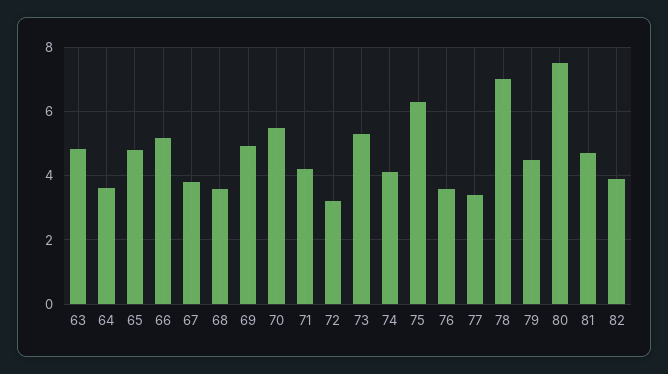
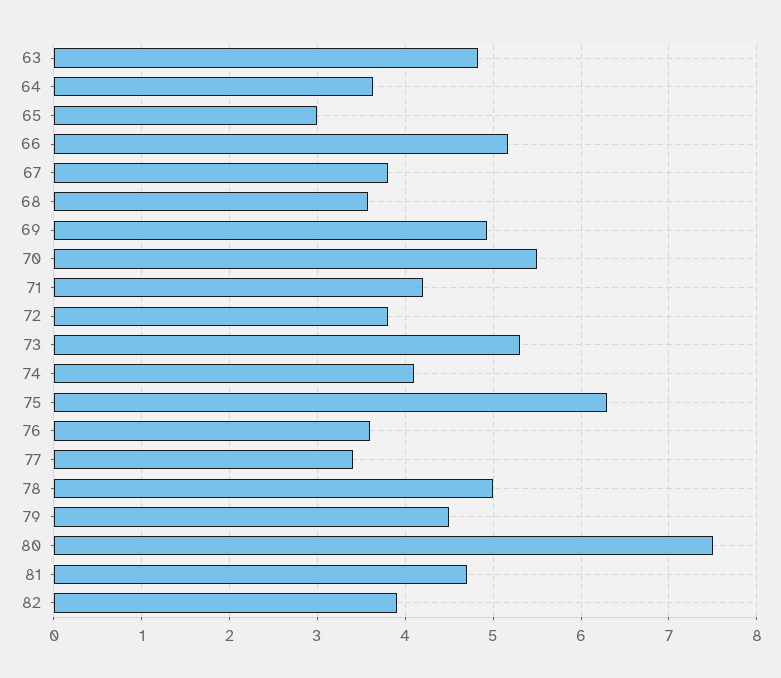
65: 4.8 -> 3
72: 3.2 -> 3.8
78: 7 -> 5

